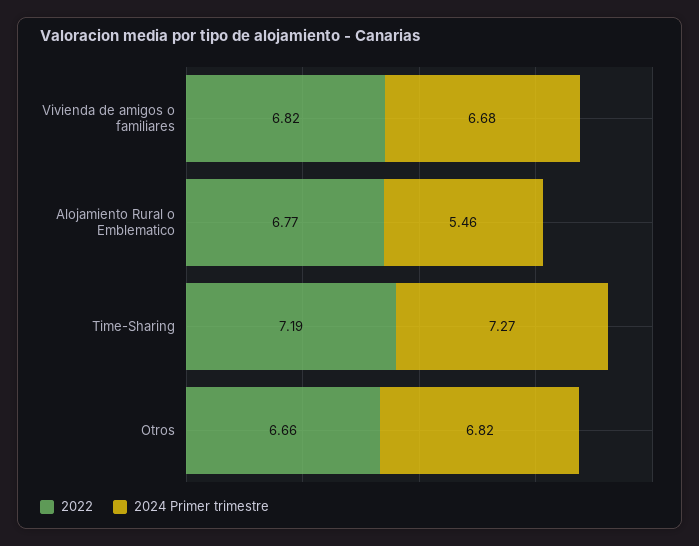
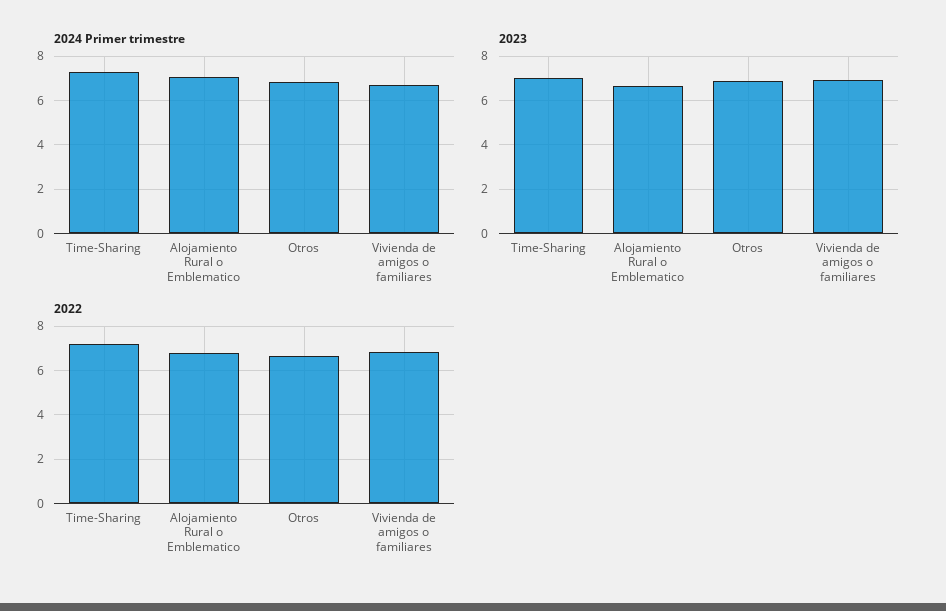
2024 Primer trimestre, Alojamiento Rural o Emblematico: 5.46 -> 7
2023, Time-Sharing: none -> 7
2023, Alojamiento Rural o Emblematico: none -> 6.5
2023, Otros: none -> 7
2023, Vivienda de amigos o familiares: none -> 7

